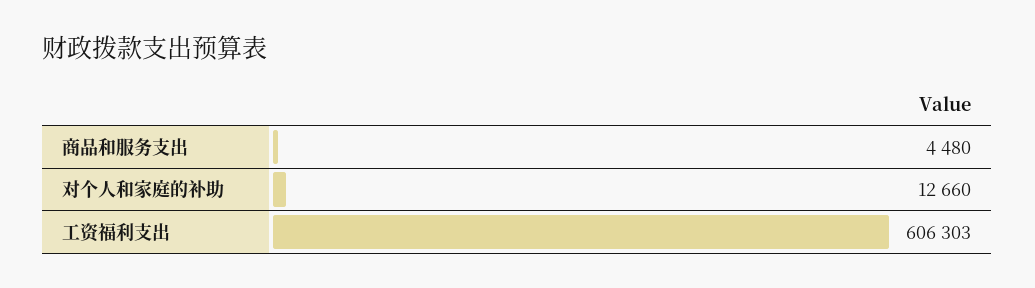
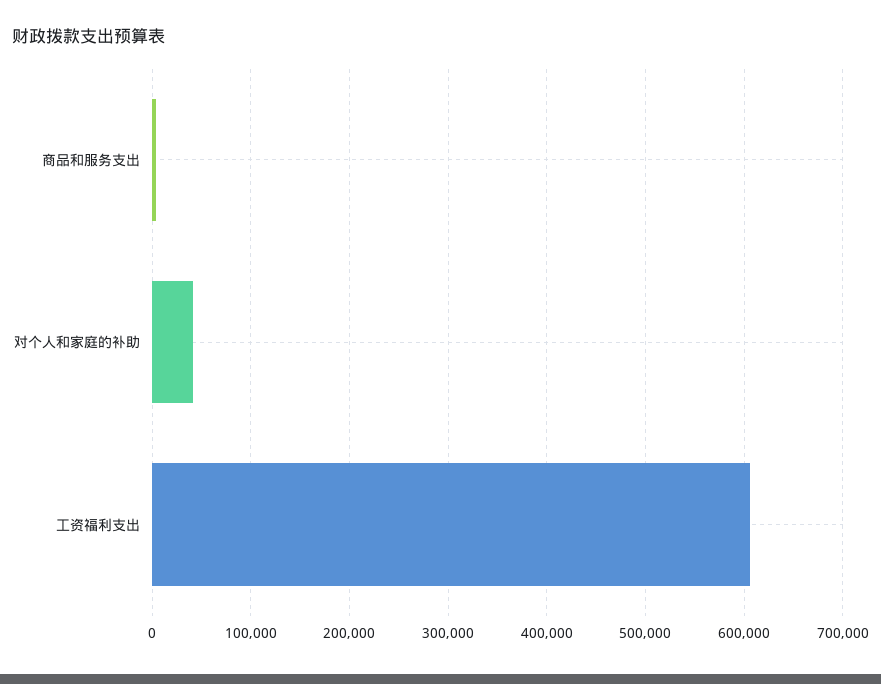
对个人和家庭的补助: 12660 -> 40000

